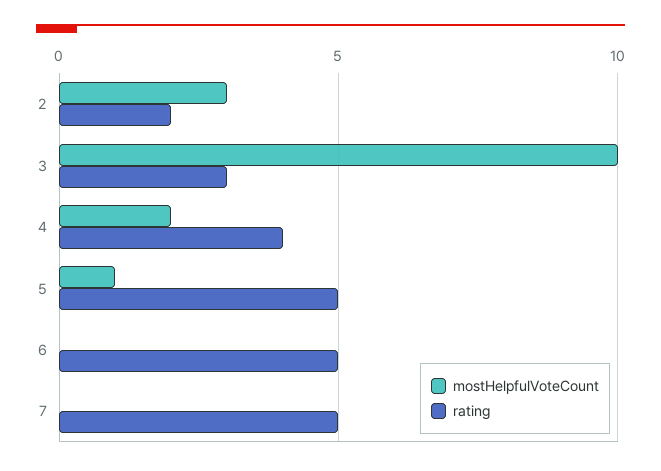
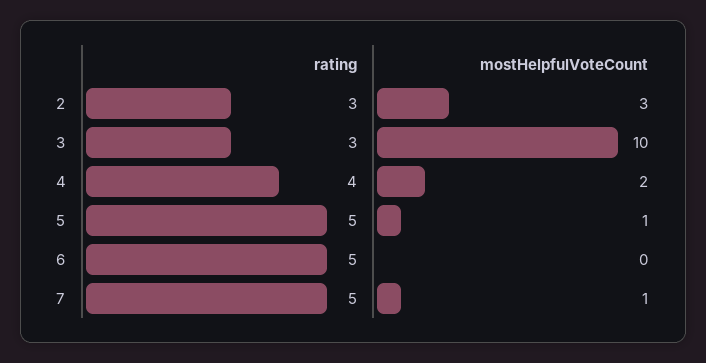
rating, 2: 2 -> 3
mostHelpfulVoteCount, 7: 0 -> 1

